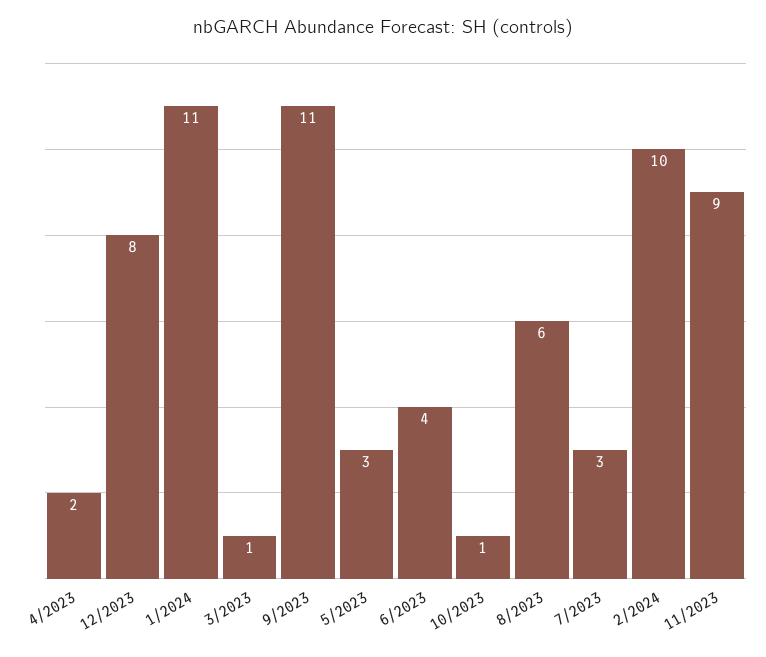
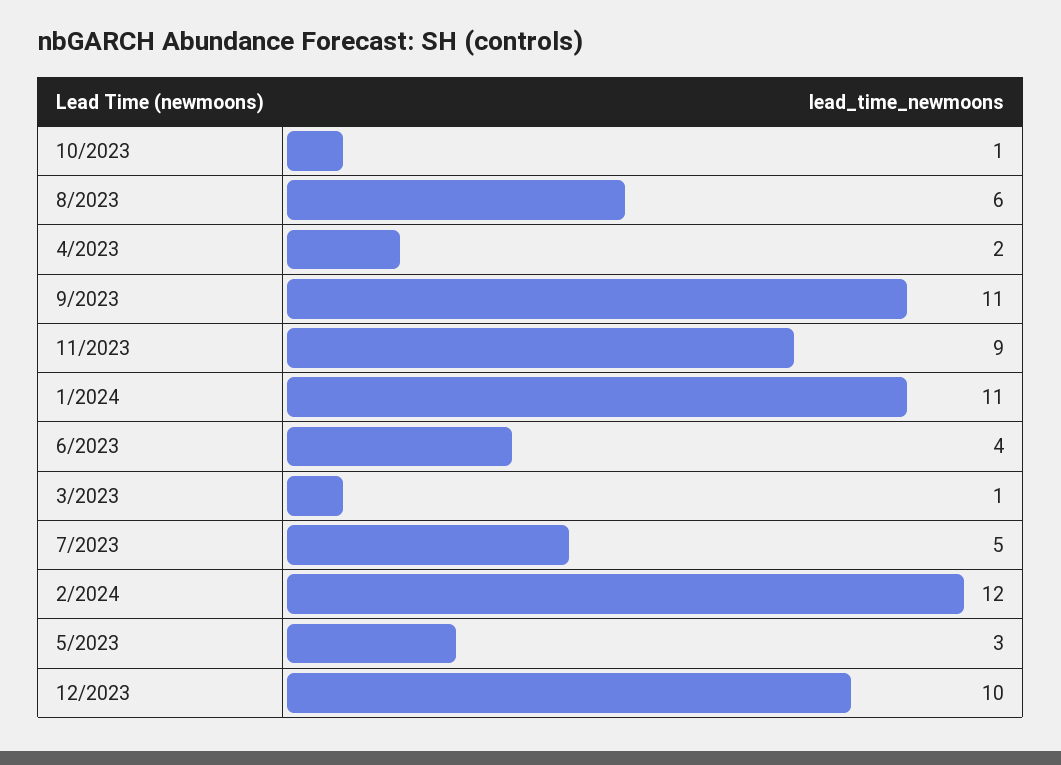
12/2023: 8 -> 10
7/2023: 3 -> 5
2/2024: 10 -> 12

